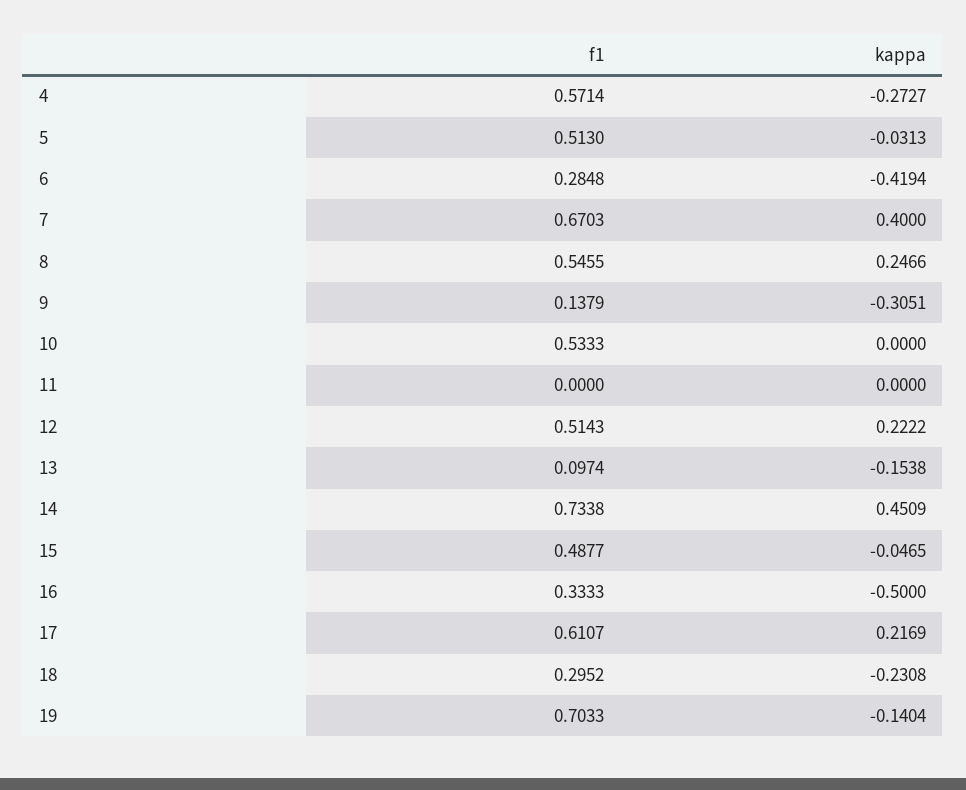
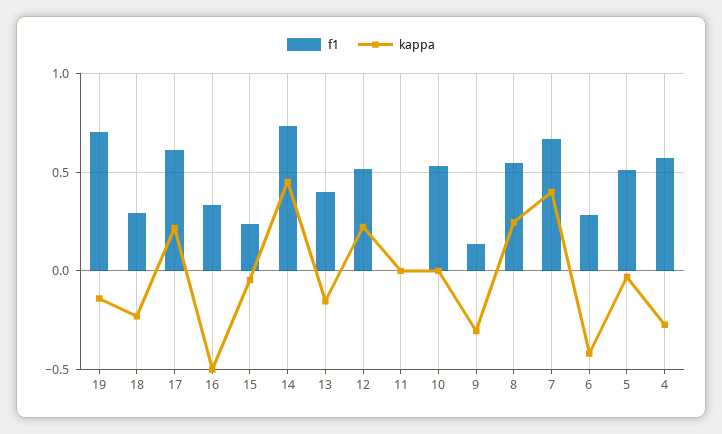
f1, 13: 0.0974 -> 0.4
f1, 15: 0.4877 -> 0.25

